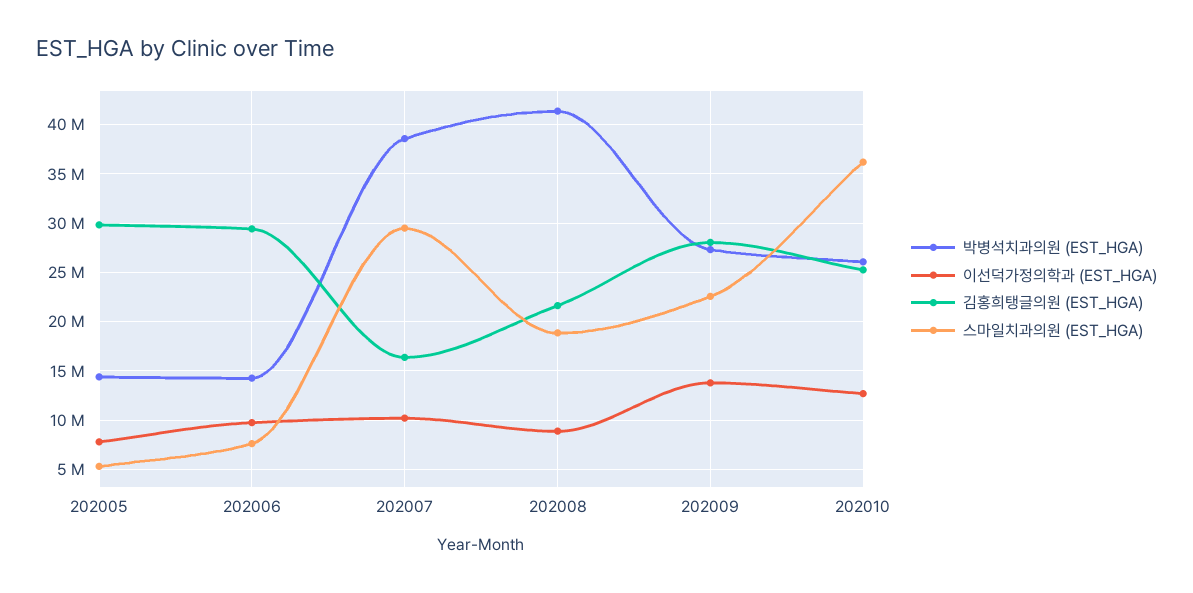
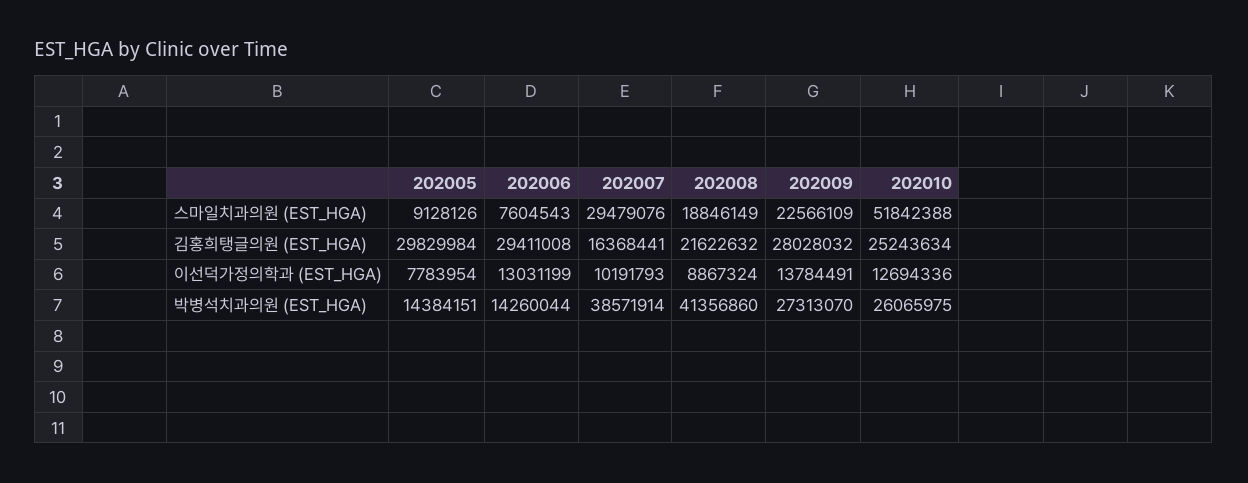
스마일치과의원 (EST_HGA), 202005: 5000000 -> 9128126
이선덕가정의학과 (EST_HGA), 202006: 10000000 -> 13031199
스마일치과의원 (EST_HGA), 202010: 36000000 -> 51842388

